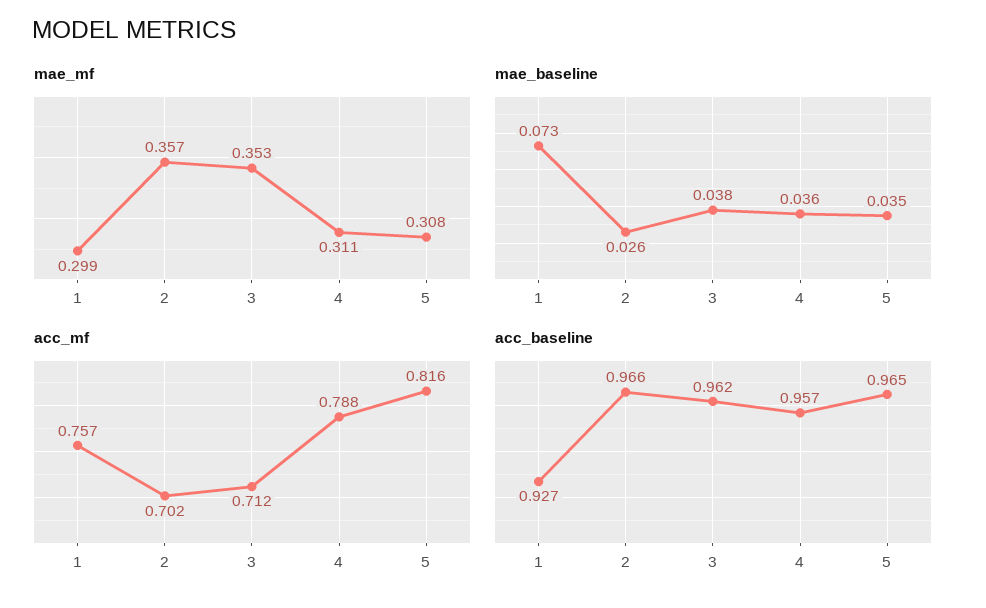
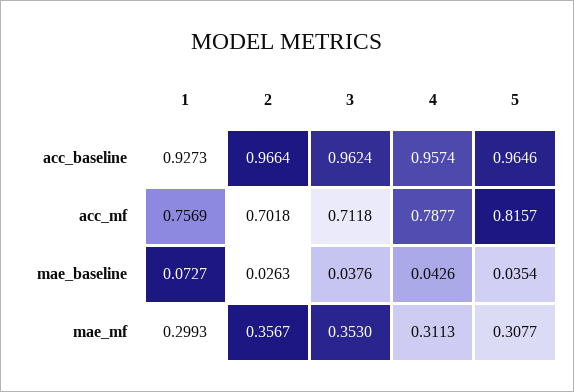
mae_baseline, 4: 0.036 -> 0.0426

